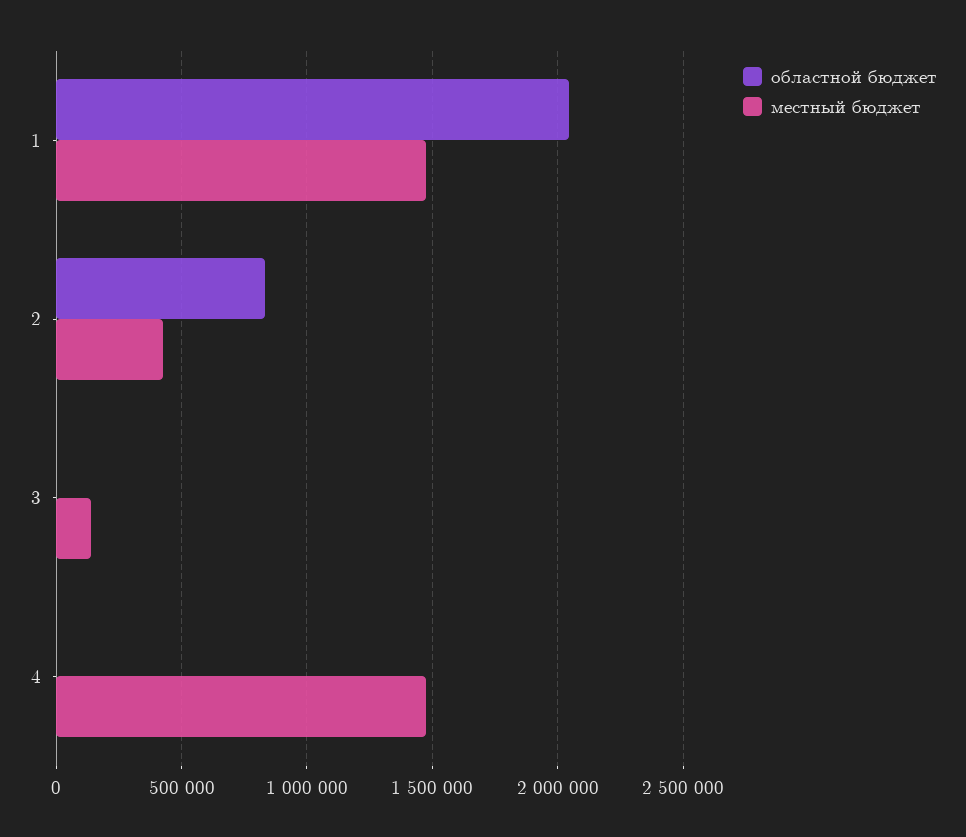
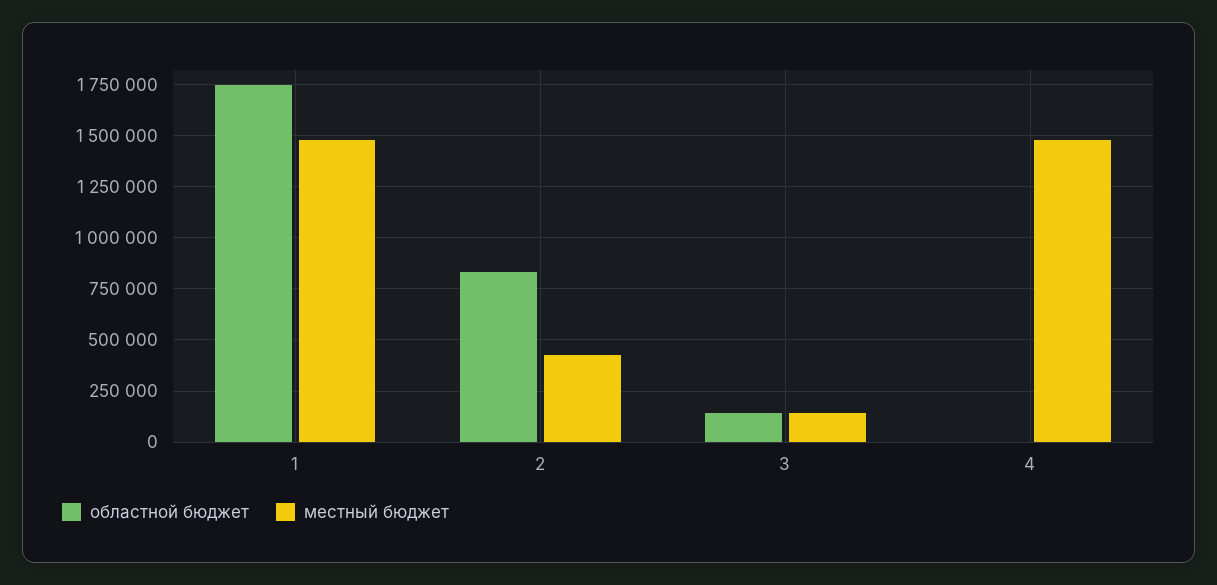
областной бюджет, 1: 2050000 -> 1750000
областной бюджет, 3: 0 -> 150000

